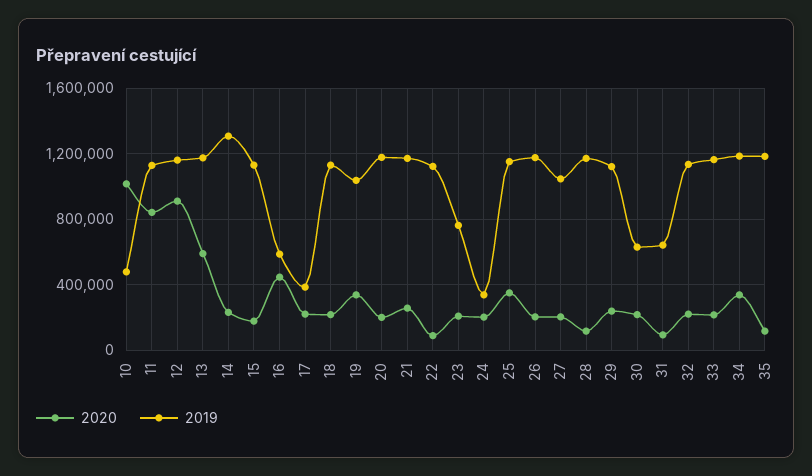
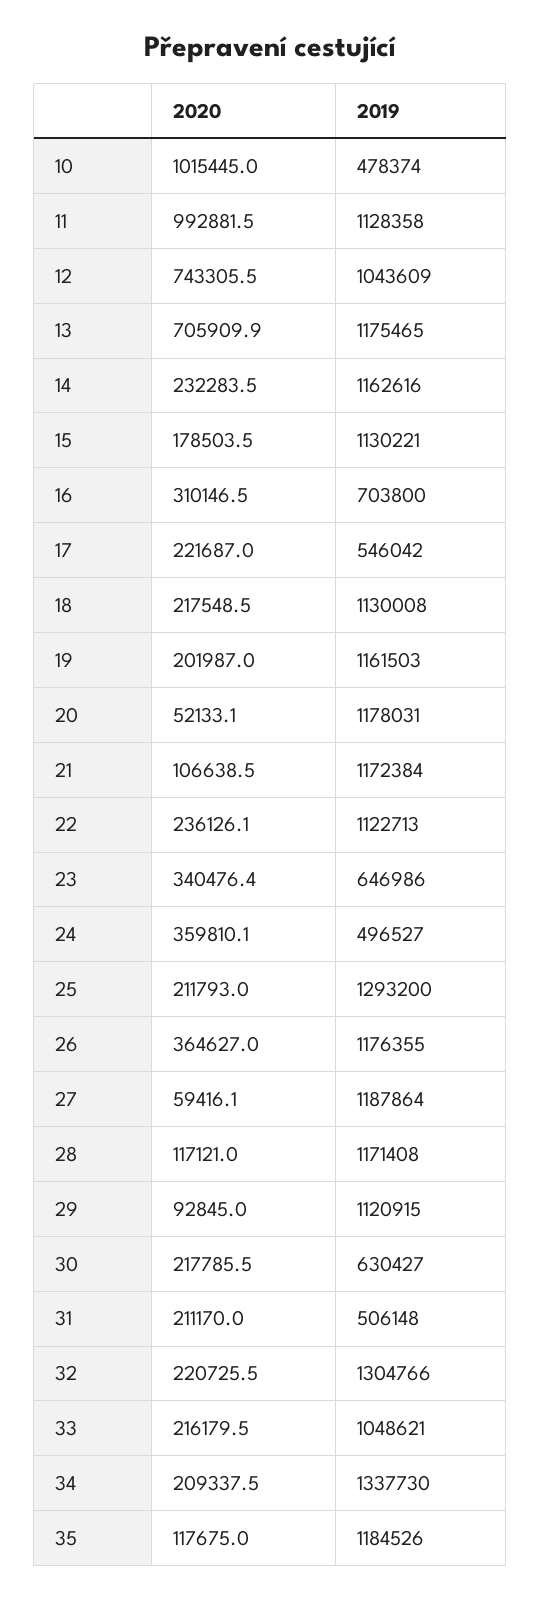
2020, 11: 850000 -> 992881.5
2020, 12: 900000 -> 743305.5
2019, 12: 1150000 -> 1043609
2020, 13: 600000 -> 705909.9
2019, 14: 1300000 -> 1162616
2020, 16: 450000 -> 310146.5
2019, 16: 600000 -> 703800
2019, 17: 400000 -> 546042
2020, 19: 350000 -> 201987
2019, 19: 1050000 -> 1161503
2020, 20: 200000 -> 52133.1
2020, 21: 250000 -> 106638.5
2020, 22: 100000 -> 236126.1
2020, 23: 200000 -> 340476.4
2019, 23: 750000 -> 646986
2020, 24: 200000 -> 359810.1
2019, 24: 350000 -> 496527
2020, 25: 350000 -> 211793
2019, 25: 1150000 -> 1293200
2020, 26: 200000 -> 364627
2020, 27: 200000 -> 59416.1
2019, 27: 1050000 -> 1187864
2020, 29: 250000 -> 92845
2020, 31: 100000 -> 211170
2019, 31: 650000 -> 506148
2019, 32: 1150000 -> 1304766
2019, 33: 1150000 -> 1048621
2020, 34: 350000 -> 209337.5
2019, 34: 1200000 -> 1337730

